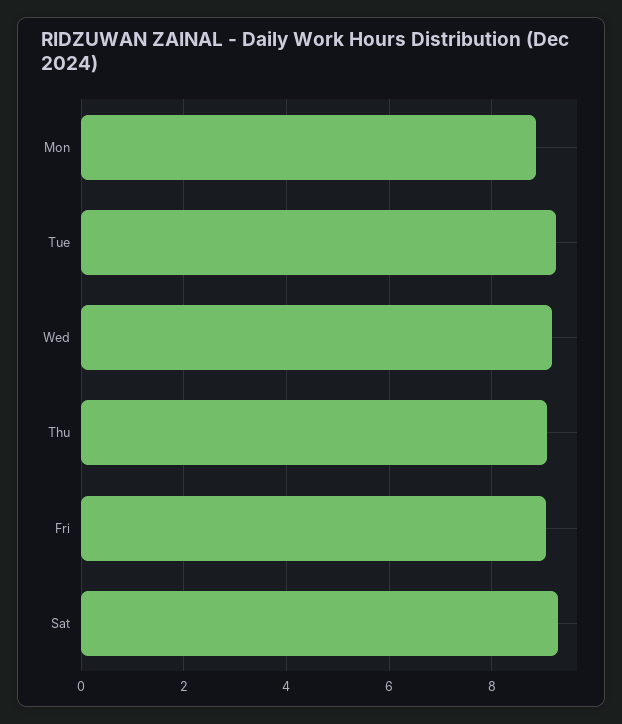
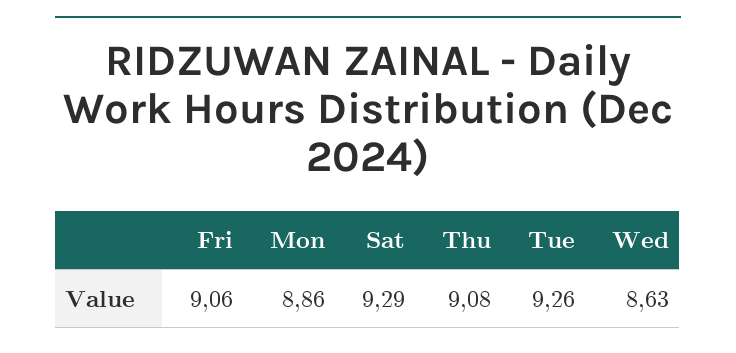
Wed: 9.2 -> 8.63

